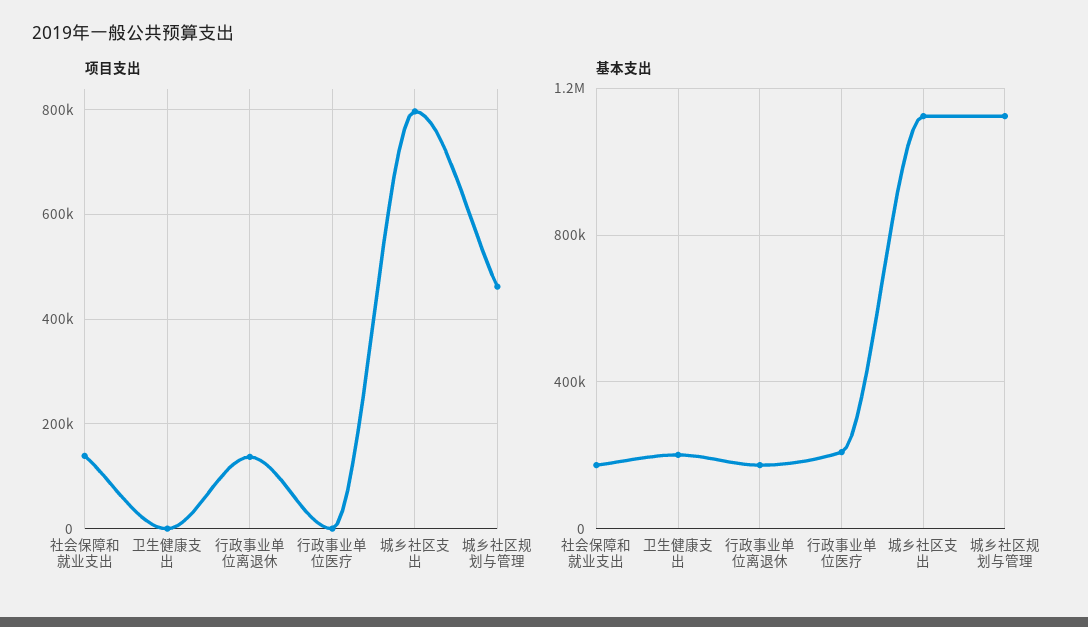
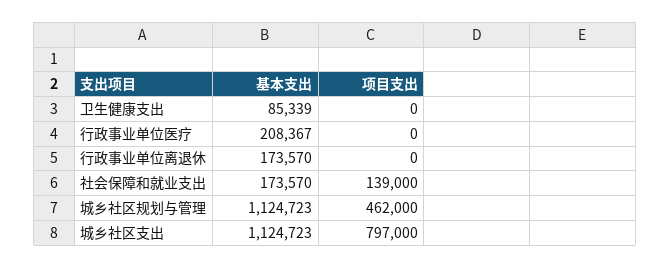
项目支出, 行政事业单位离退休: 140000 -> 0
基本支出, 卫生健康支出: 200000 -> 85339

